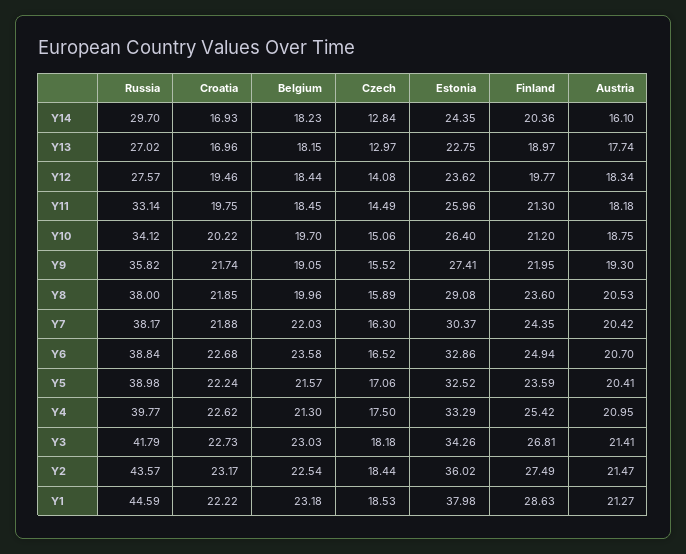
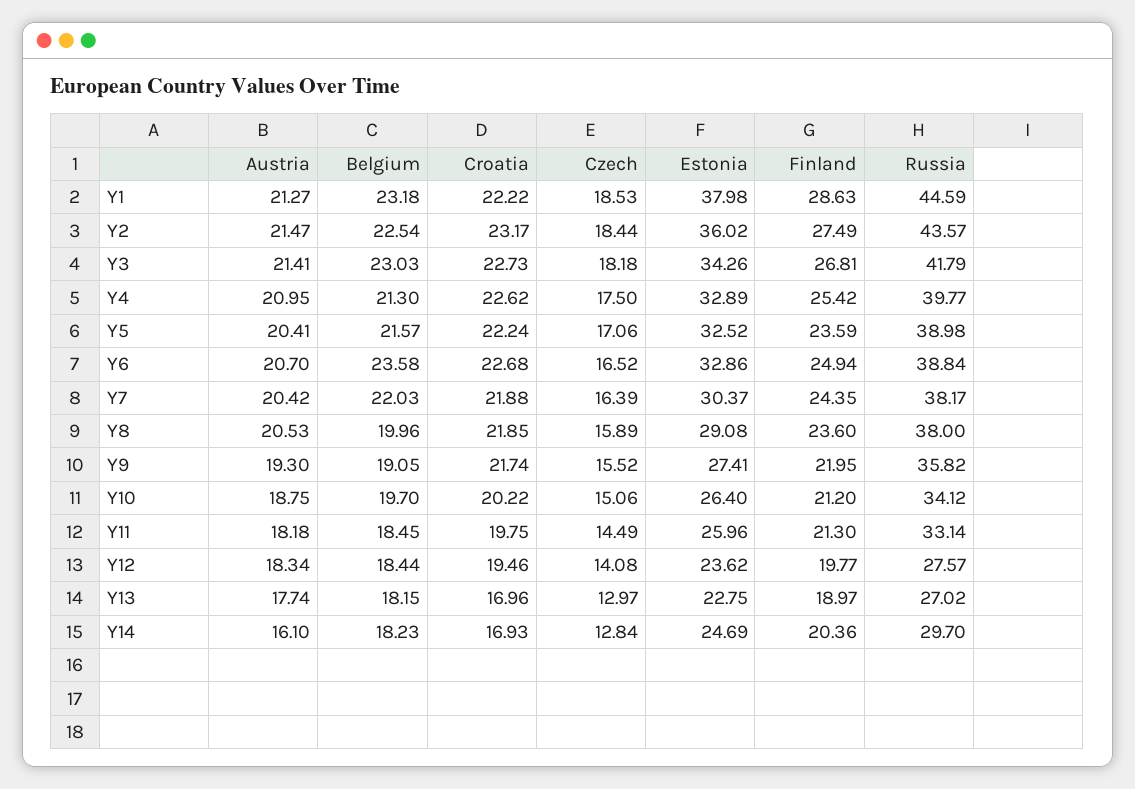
Estonia, Y14: 24.35 -> 24.69
Czech, Y7: 16.3 -> 16.39
Estonia, Y4: 33.29 -> 32.89

